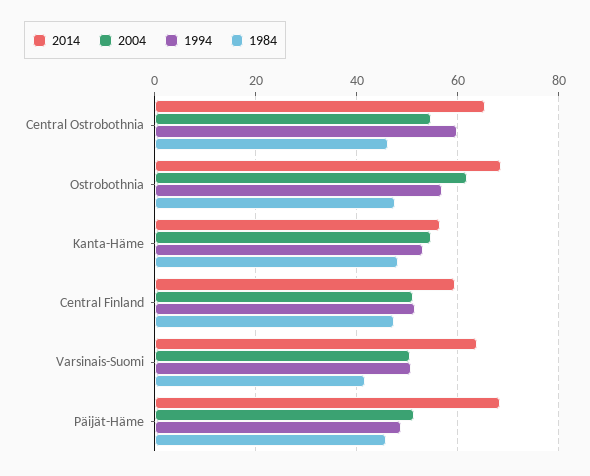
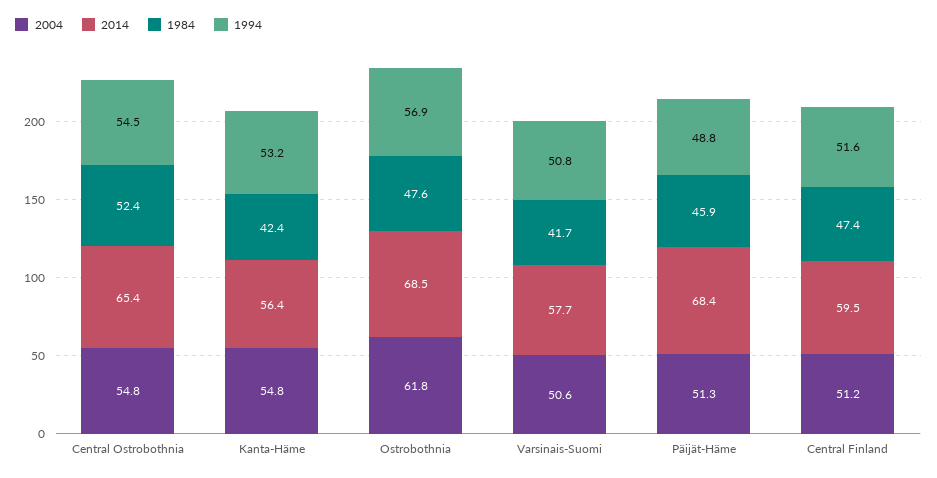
1994, Central Ostrobothnia: 60 -> 54.5
1984, Central Ostrobothnia: 46 -> 52.4
1984, Kanta-Häme: 48 -> 42.4
2014, Varsinais-Suomi: 64 -> 57.7

